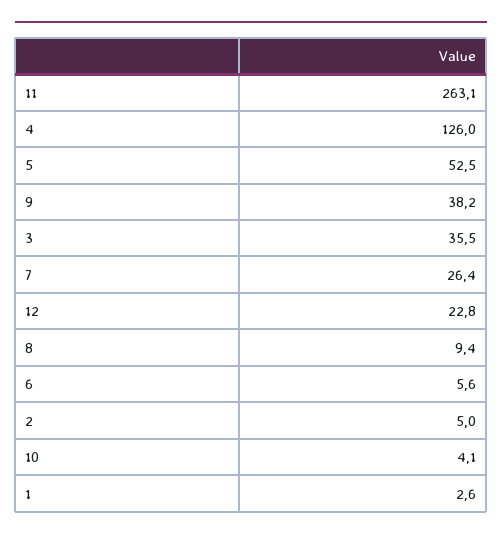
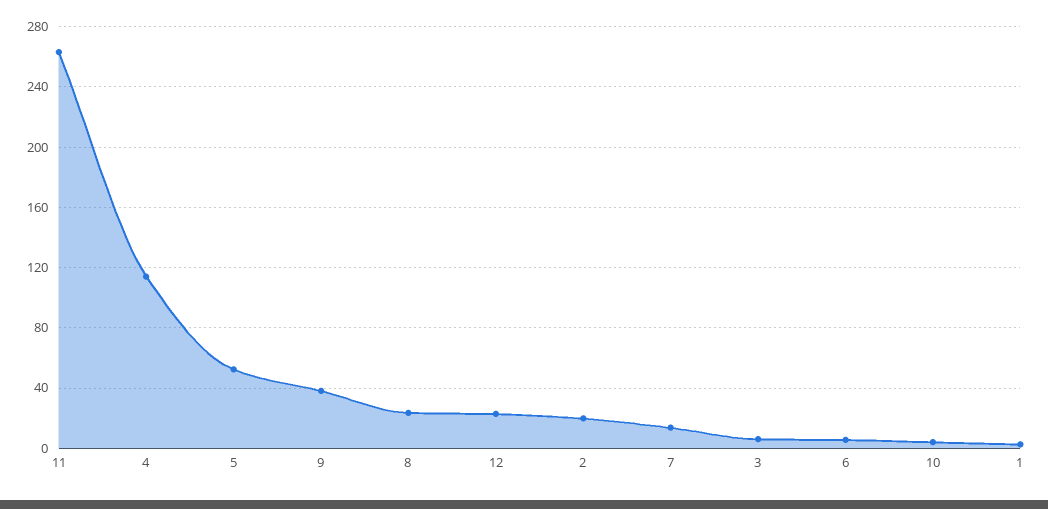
4: 126 -> 115
3: 35.5 -> 5
7: 26.4 -> 15
8: 9.4 -> 25
2: 5 -> 20

